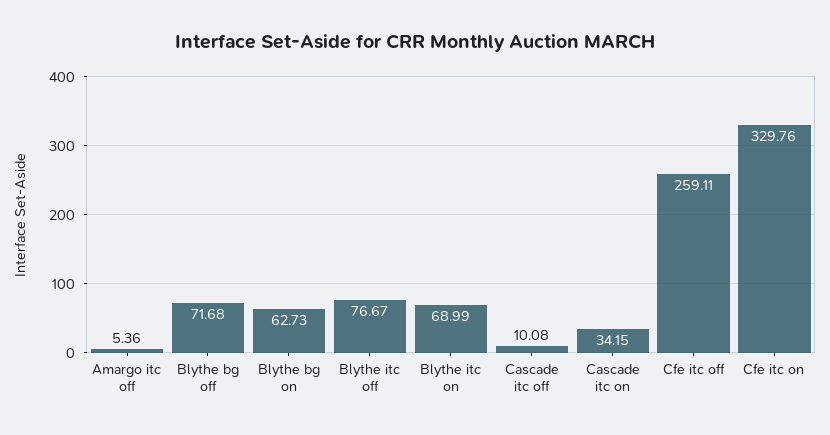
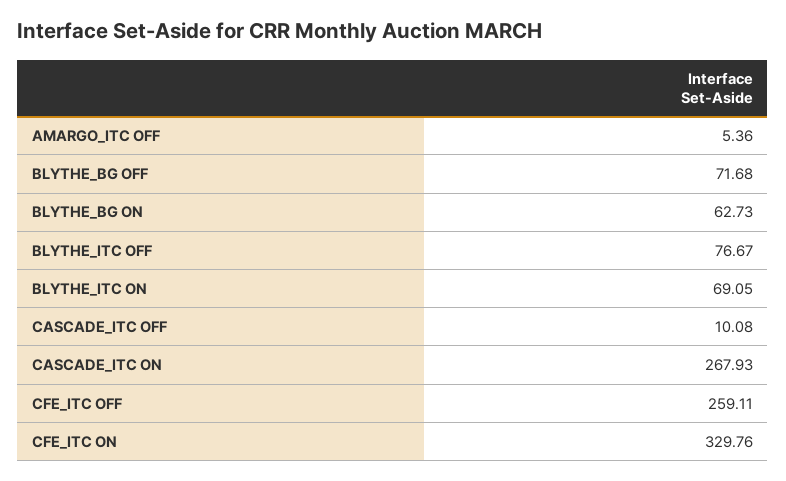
Blythe itc on: 68.99 -> 69.05
Cascade itc on: 34.15 -> 267.93

